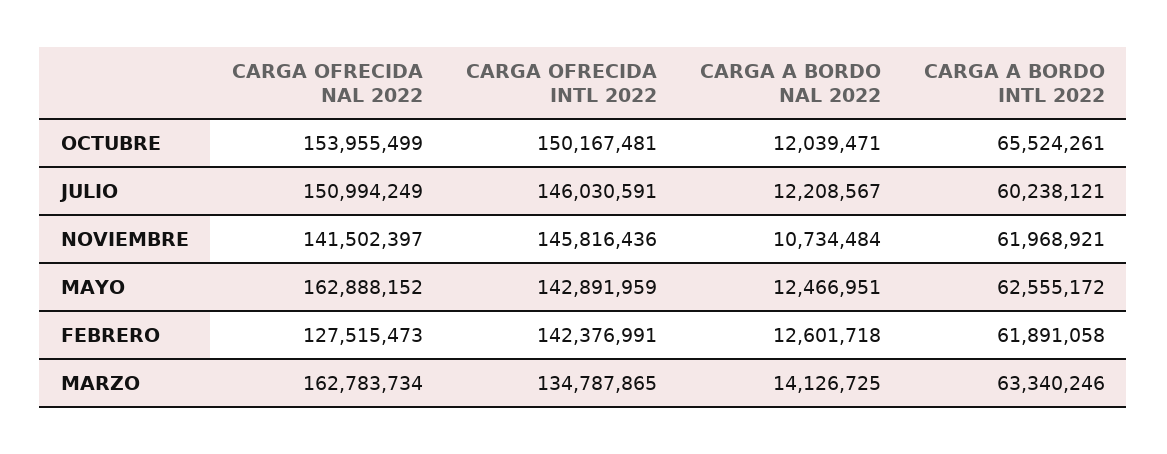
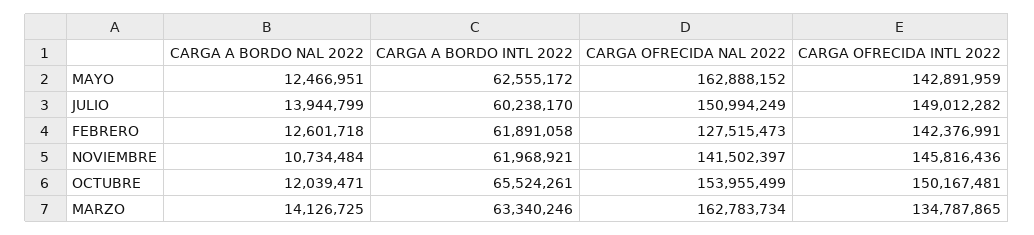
CARGA OFRECIDA INTL 2022, JULIO: 146030591 -> 149012282
CARGA A BORDO NAL 2022, JULIO: 12208567 -> 13944799
CARGA A BORDO INTL 2022, JULIO: 60238121 -> 60238170

